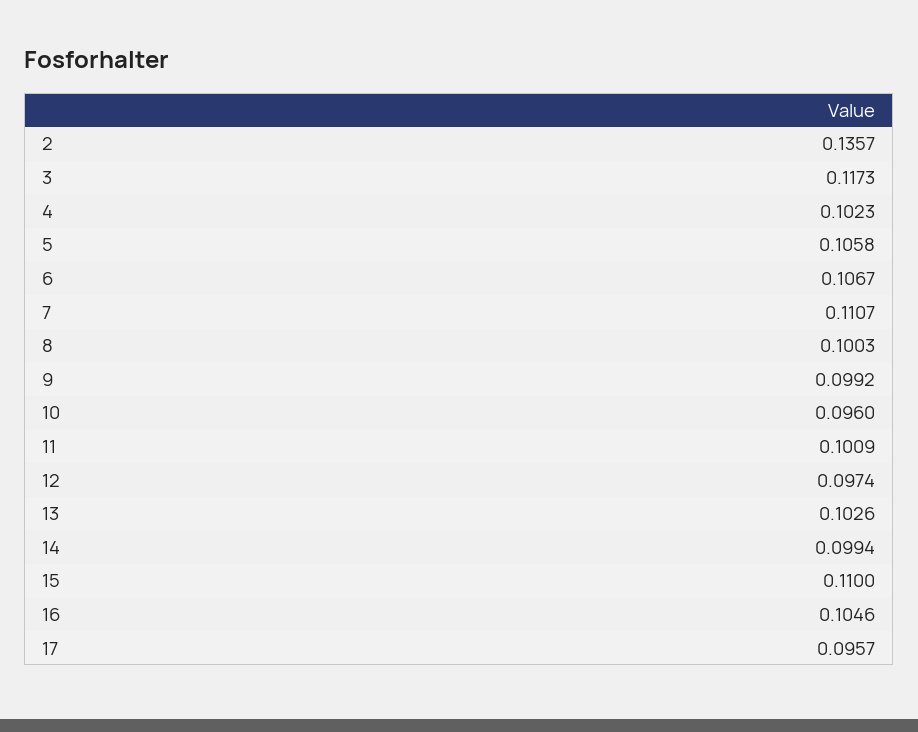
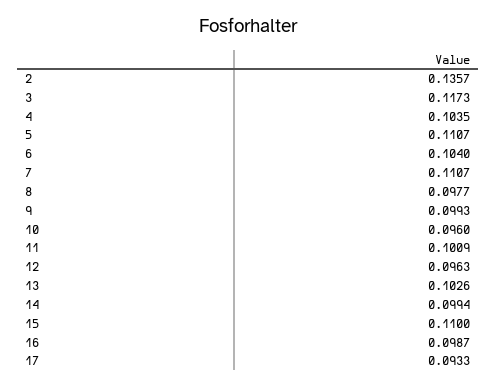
4: 0.1023 -> 0.1035
5: 0.1058 -> 0.1107
6: 0.1067 -> 0.104
8: 0.1003 -> 0.0977
9: 0.0992 -> 0.0993
12: 0.0974 -> 0.0963
16: 0.1046 -> 0.0987
17: 0.0957 -> 0.0933

